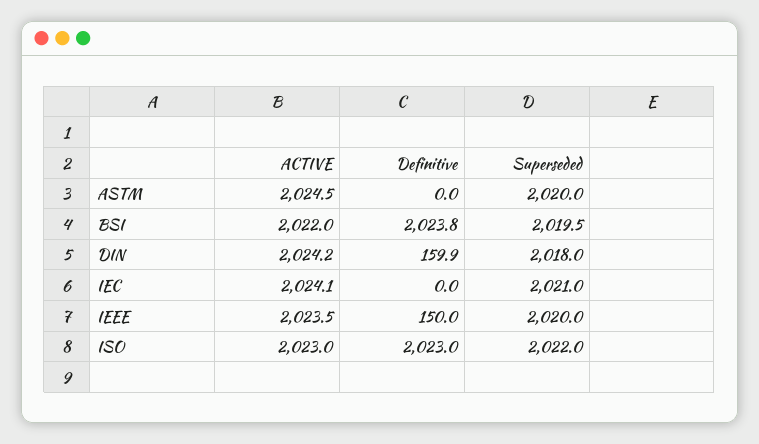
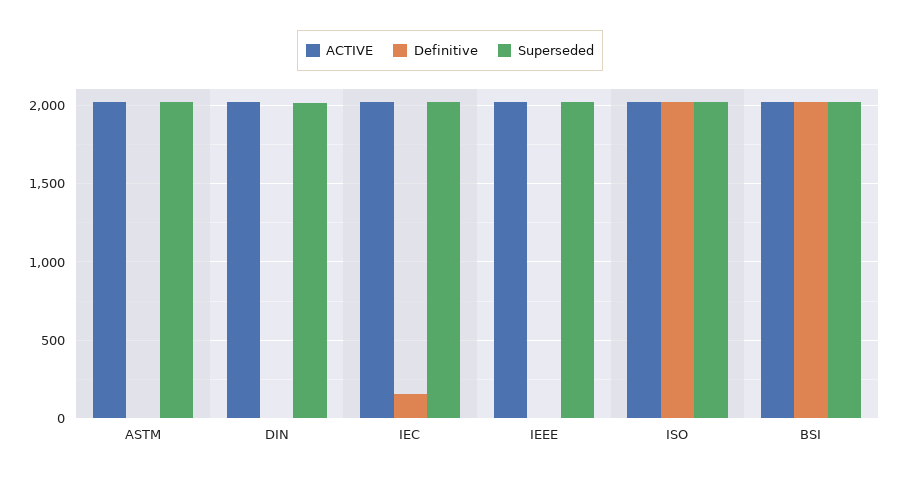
Definitive, DIN: 159.9 -> 0
Definitive, IEC: 0 -> 150
Definitive, IEEE: 150 -> 0

